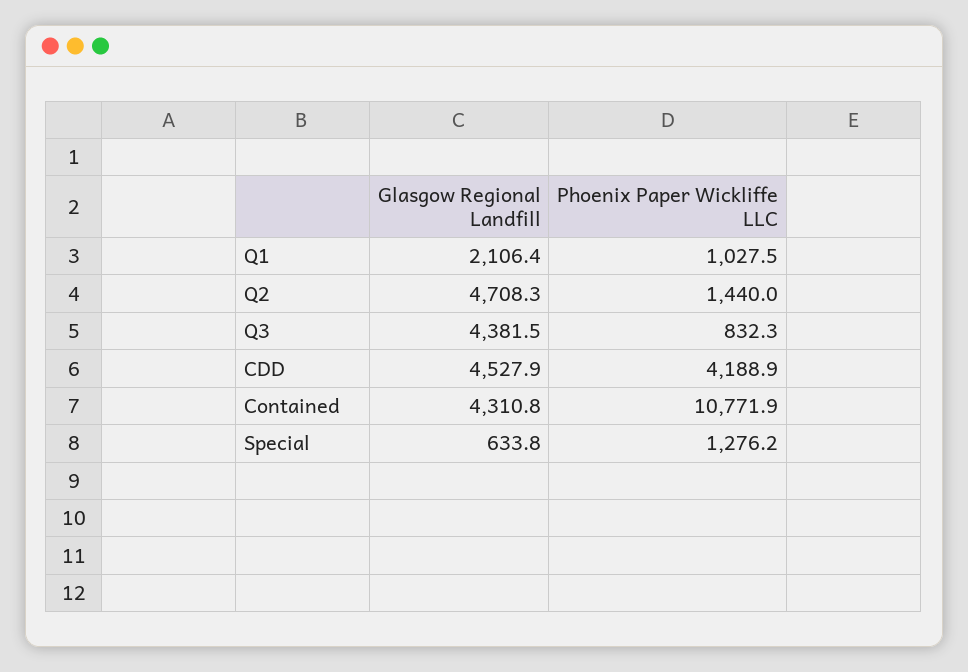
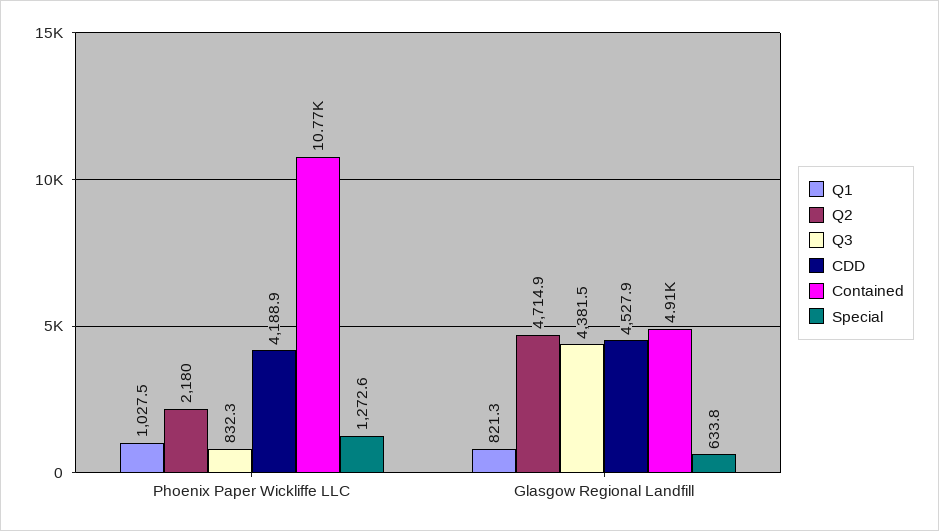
Q1, Glasgow Regional Landfill: 2106.4 -> 821.3
Q2, Glasgow Regional Landfill: 4708.3 -> 4714.9
Q2, Phoenix Paper Wickliffe LLC: 1440 -> 2180
Contained, Glasgow Regional Landfill: 4310.8 -> 4910
Special, Phoenix Paper Wickliffe LLC: 1276.2 -> 1272.6

